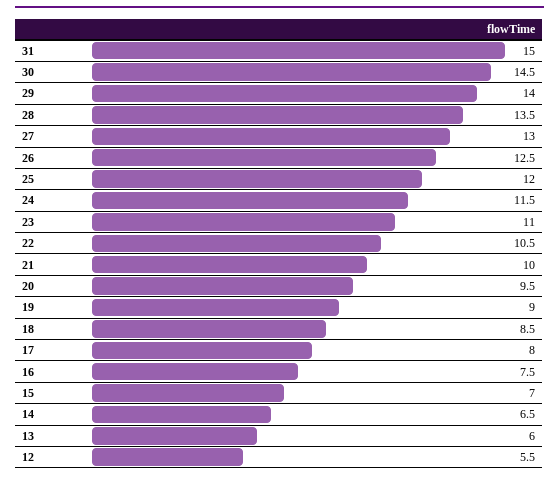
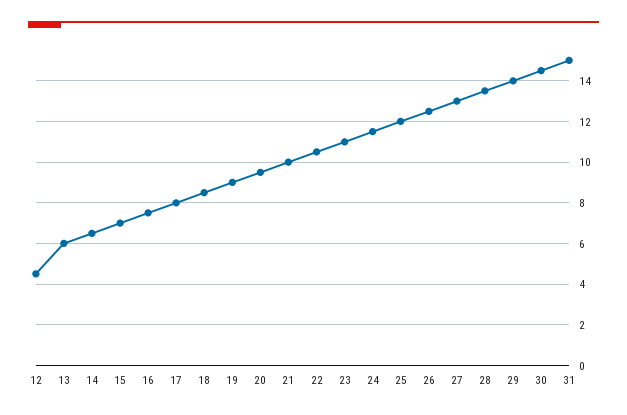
12: 5.5 -> 4.5

